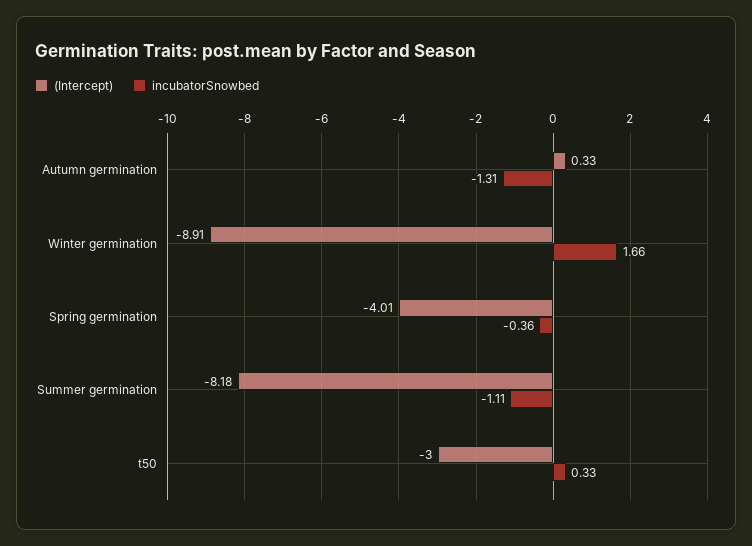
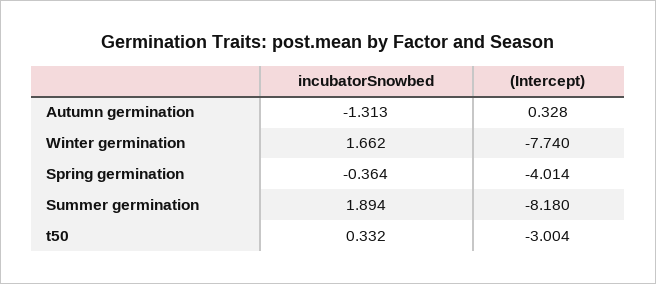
(Intercept), Winter germination: -8.91 -> -7.74
incubatorSnowbed, Summer germination: -1.11 -> 1.894

